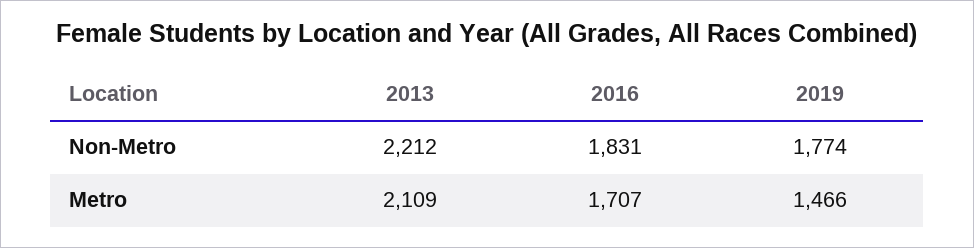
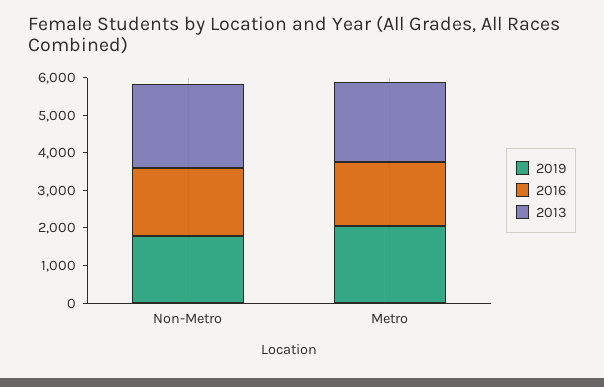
2019, Metro: 1466 -> 2000

